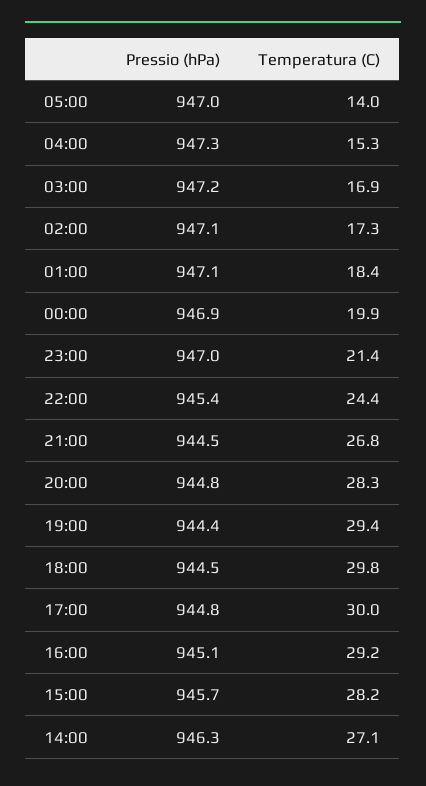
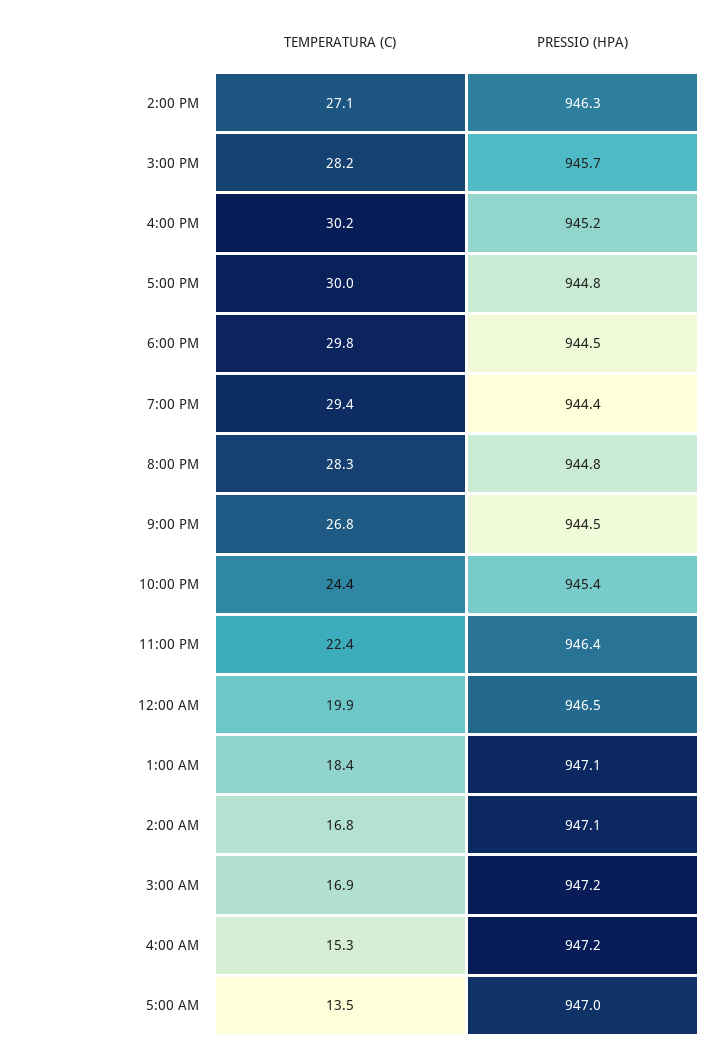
Temperatura (C), 05:00: 14 -> 13.5
Pressio (hPa), 04:00: 947.3 -> 947.2
Temperatura (C), 02:00: 17.3 -> 16.8
Pressio (hPa), 00:00: 946.9 -> 946.5
Pressio (hPa), 23:00: 947 -> 946.4
Temperatura (C), 23:00: 21.4 -> 22.4
Pressio (hPa), 16:00: 945.1 -> 945.2
Temperatura (C), 16:00: 29.2 -> 30.2

